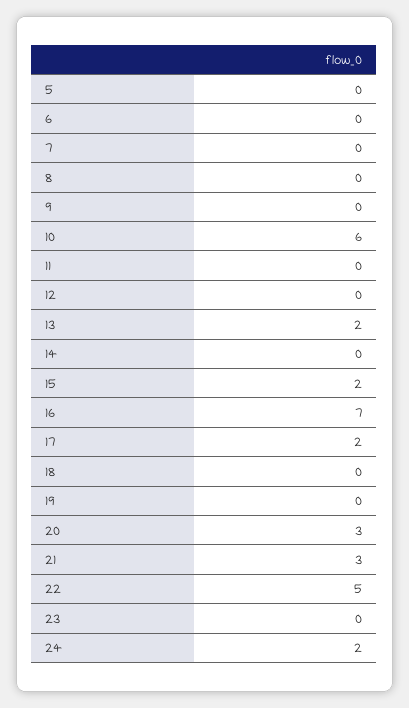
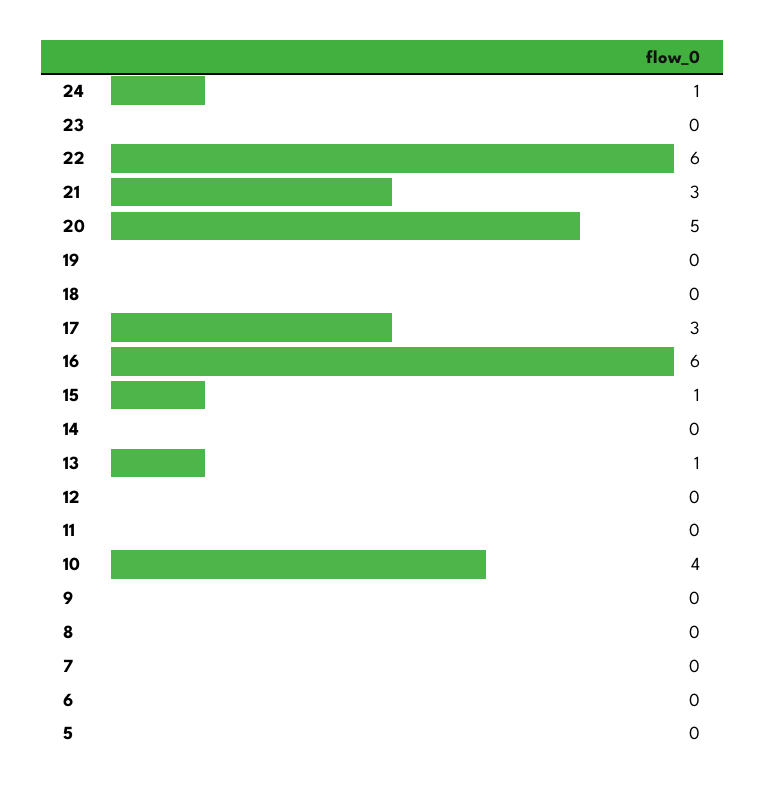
10: 6 -> 4
13: 2 -> 1
15: 2 -> 1
16: 7 -> 6
17: 2 -> 3
20: 3 -> 5
22: 5 -> 6
24: 2 -> 1

